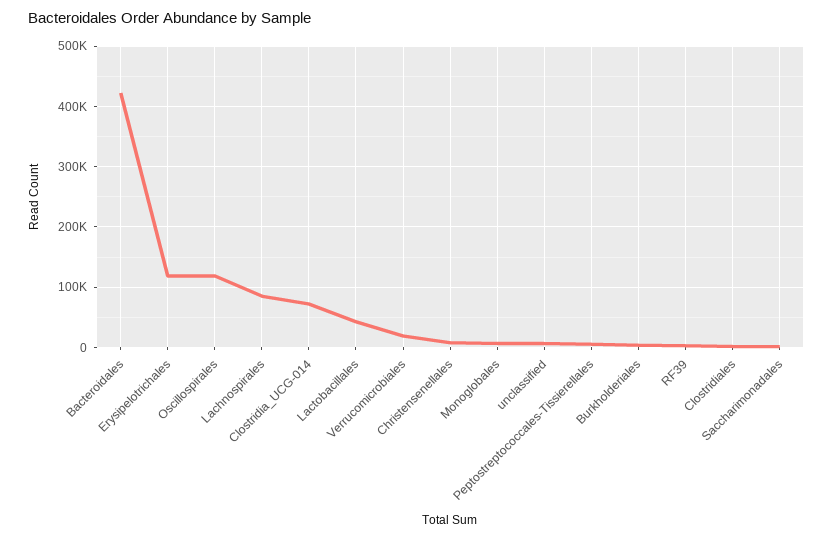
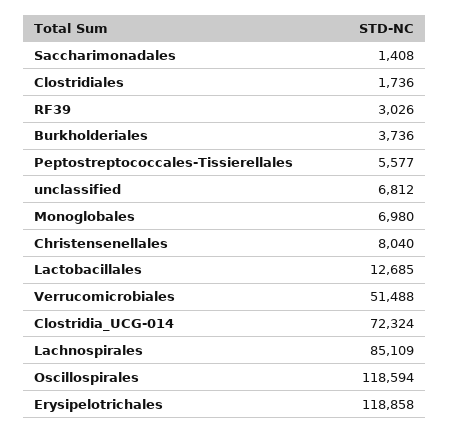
Bacteroidales: 420000 -> none
Lactobacillales: 40000 -> 12685
Verrucomicrobiales: 20000 -> 51488

